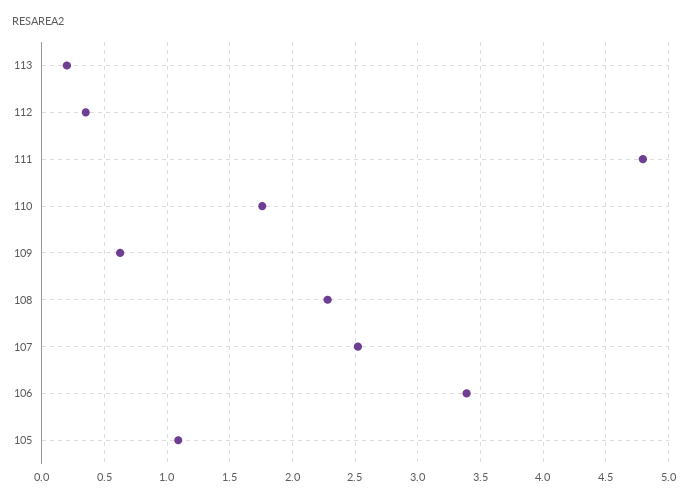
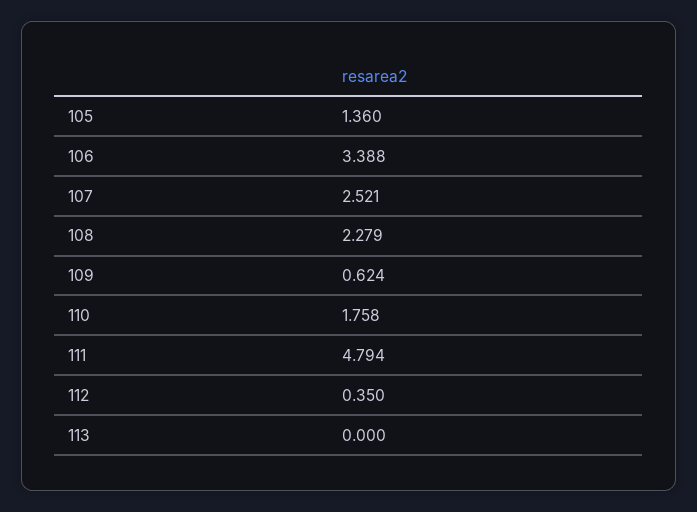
113: 0.2 -> 0
105: 1.1 -> 1.36

